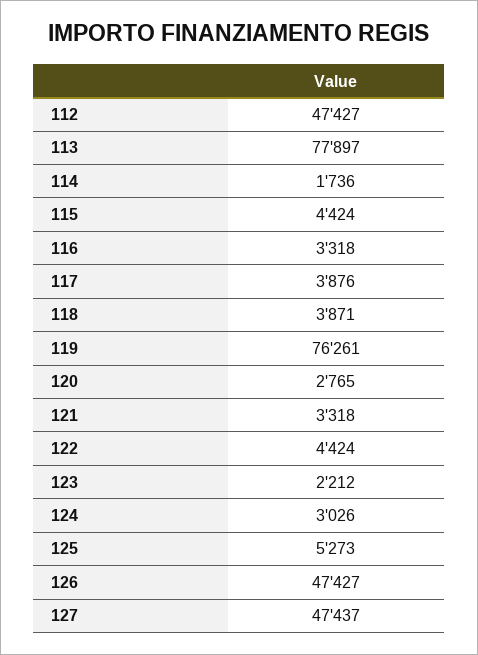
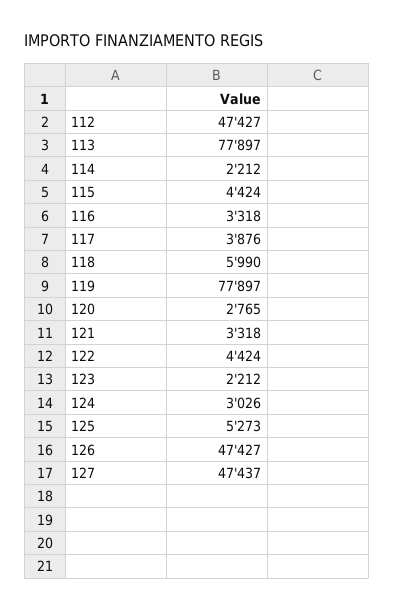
114: 1736 -> 2212
118: 3871 -> 5990
119: 76261 -> 77897

